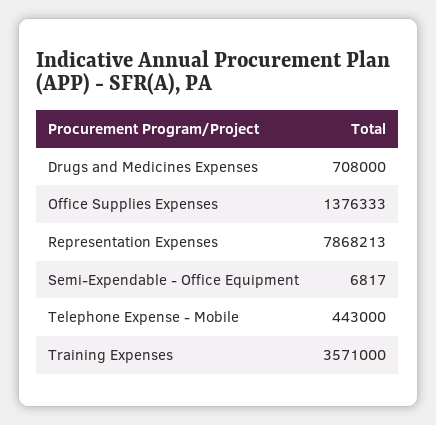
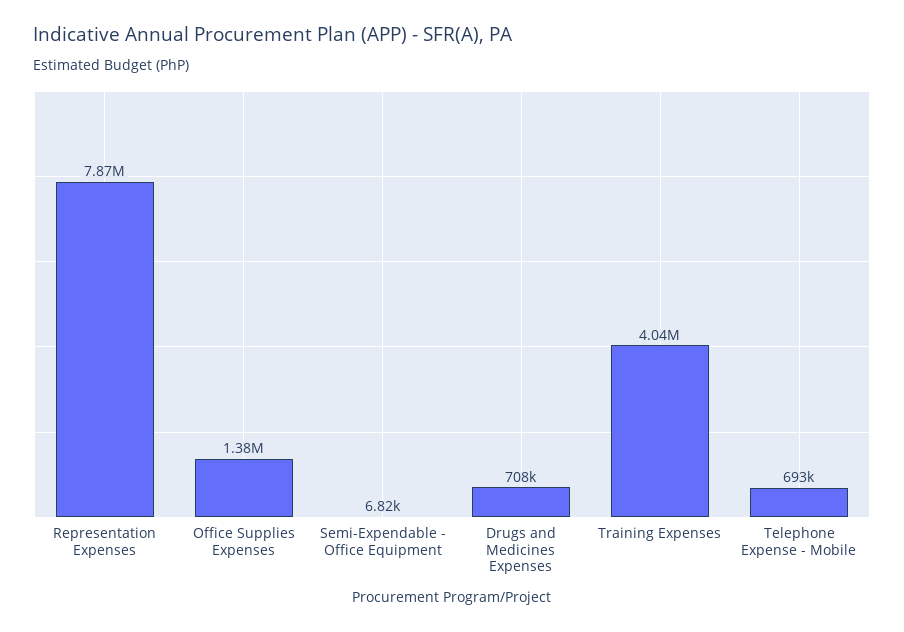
Telephone Expense - Mobile: 443000 -> 693000
Training Expenses: 3571000 -> 4040000

